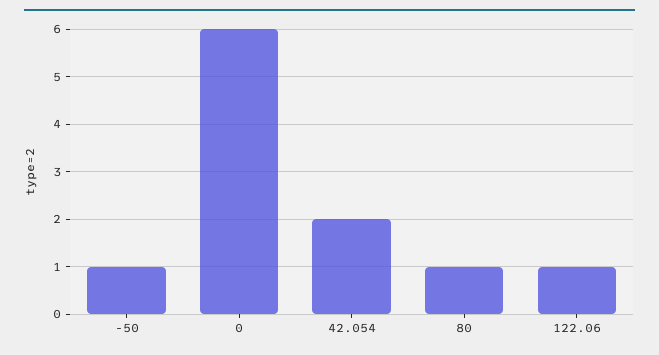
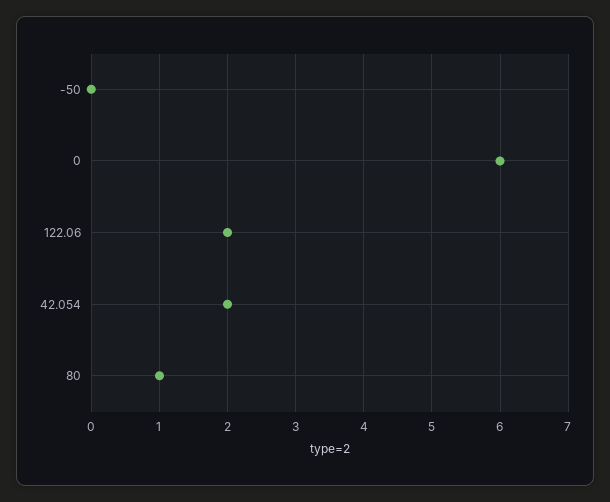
-50: 1 -> 0
122.06: 1 -> 2

